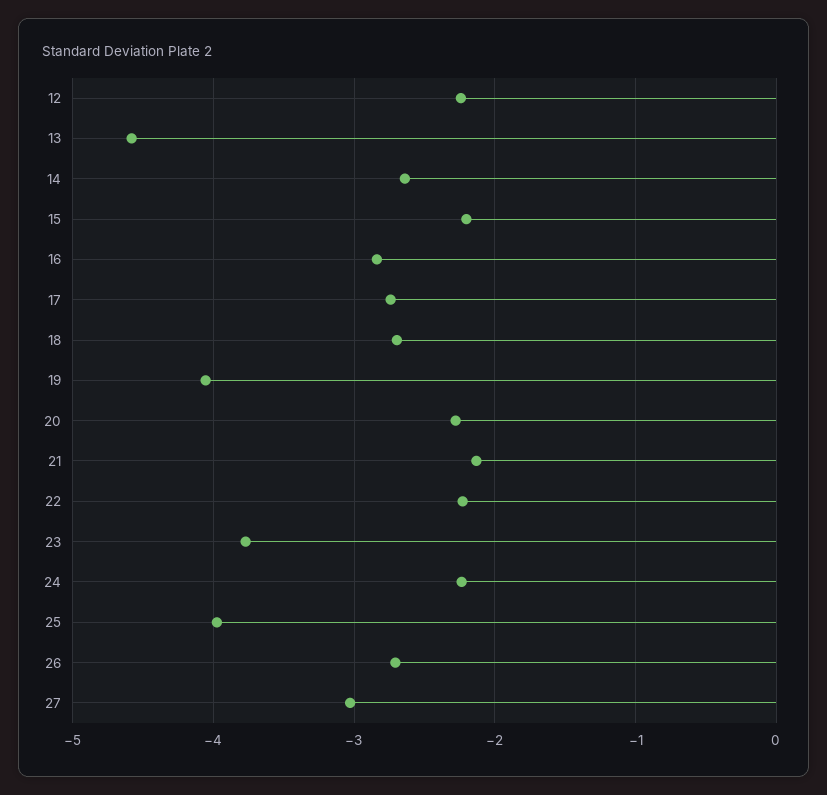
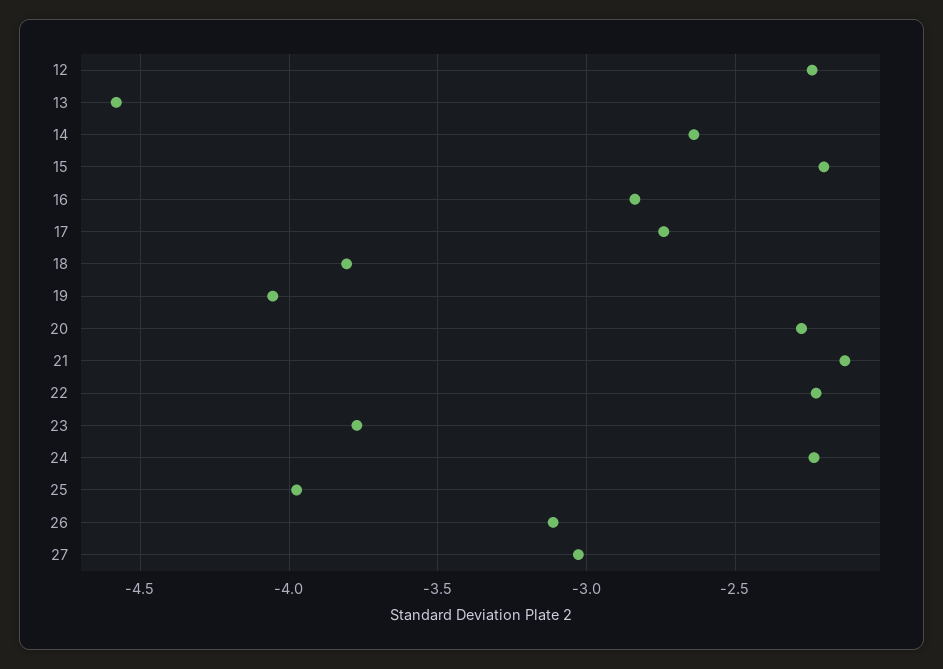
18: -2.7 -> -3.8
26: -2.7 -> -3.1

